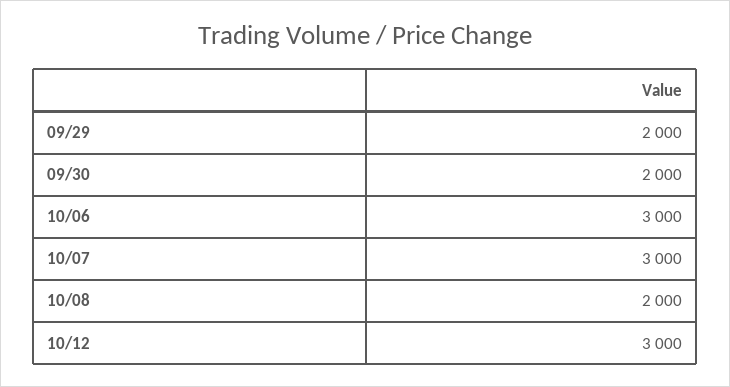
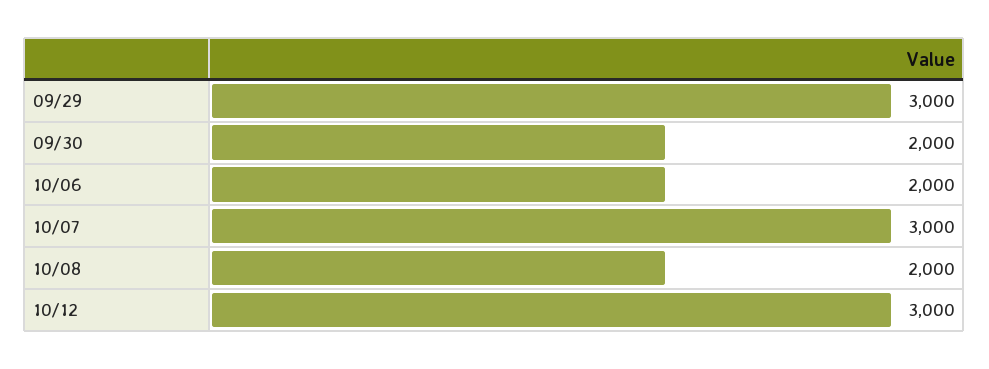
09/29: 2000 -> 3000
10/06: 3000 -> 2000

